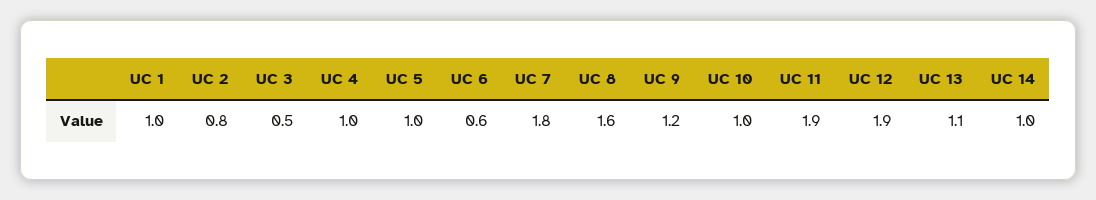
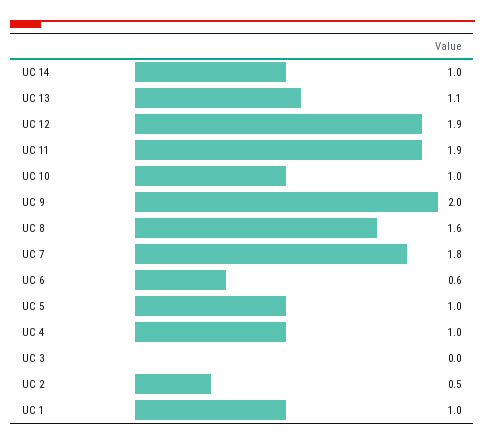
UC 2: 0.8 -> 0.5
UC 3: 0.5 -> 0
UC 9: 1.2 -> 2

